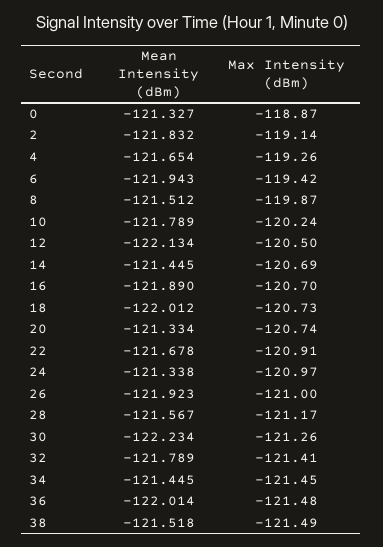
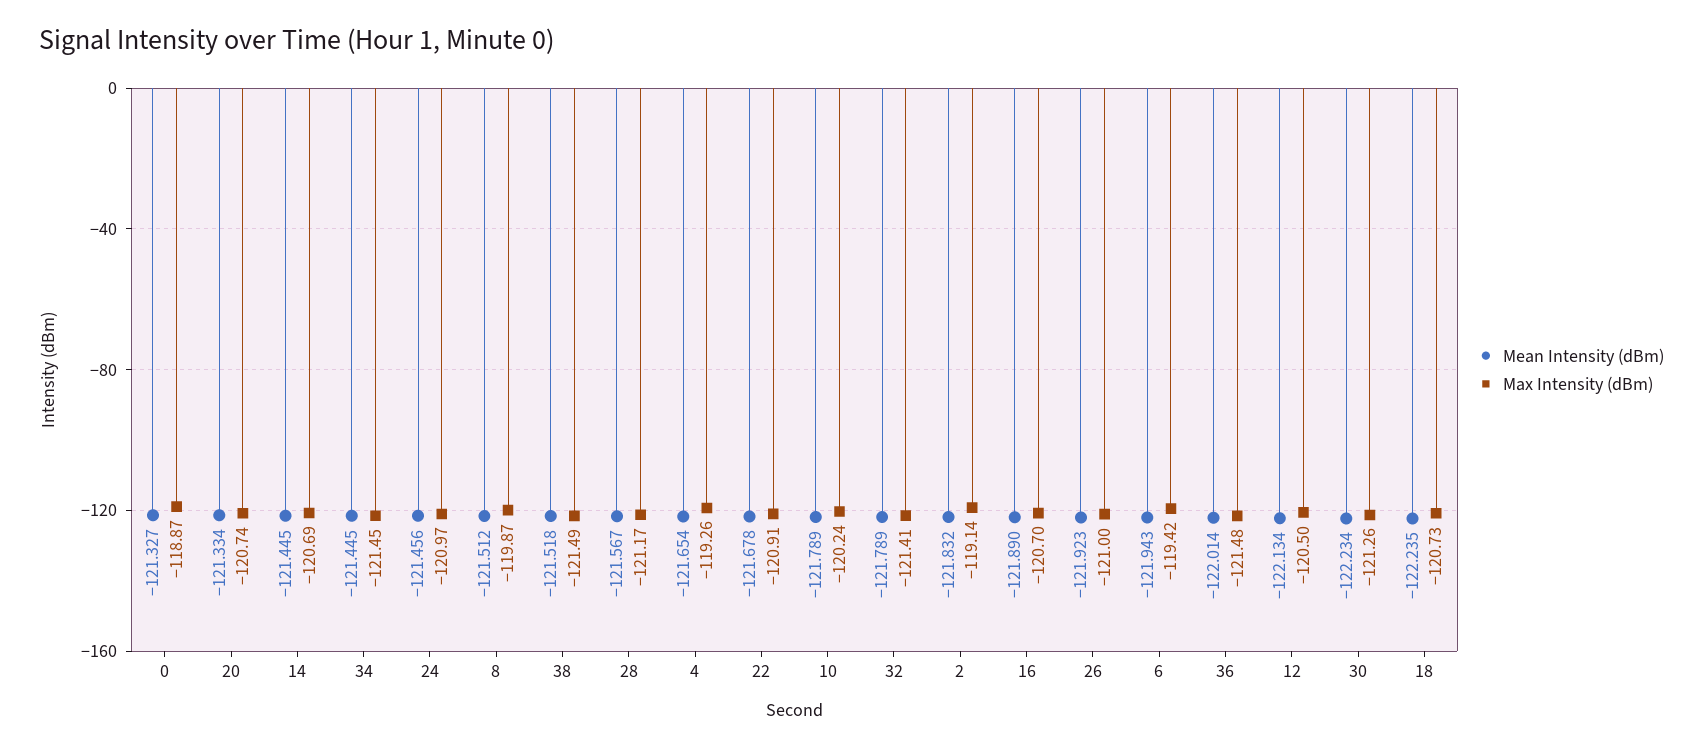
Mean Intensity (dBm), 18: -122.012 -> -122.235
Mean Intensity (dBm), 24: -121.338 -> -121.456

